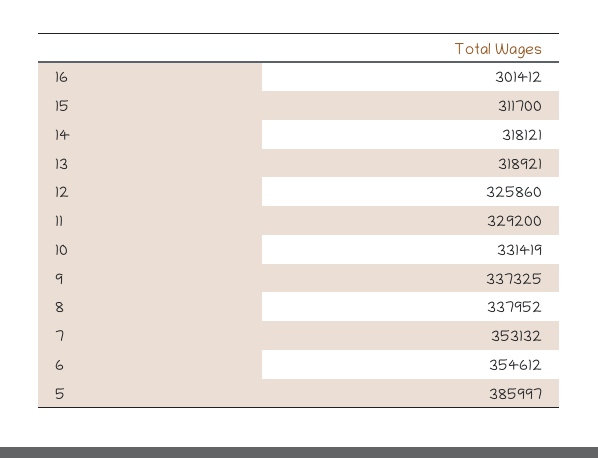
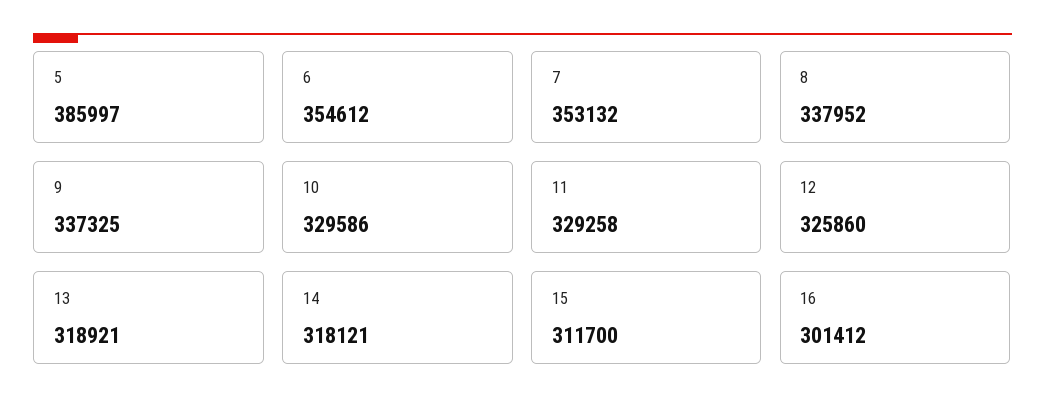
11: 329200 -> 329258
10: 331419 -> 329586

